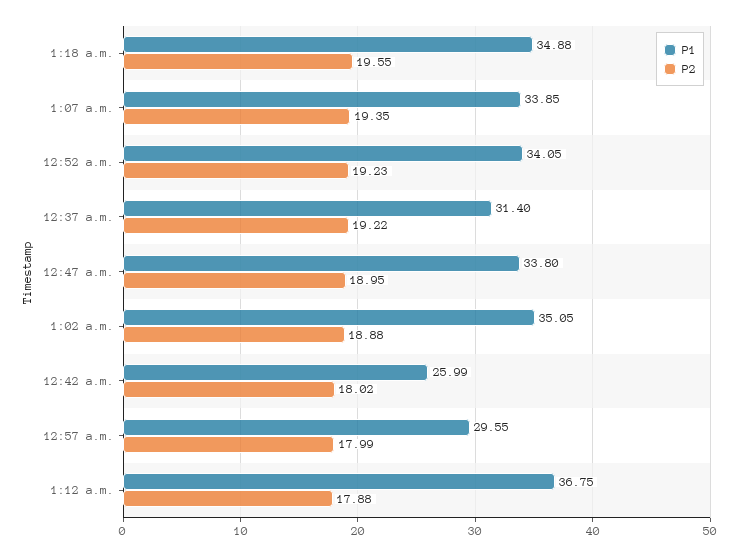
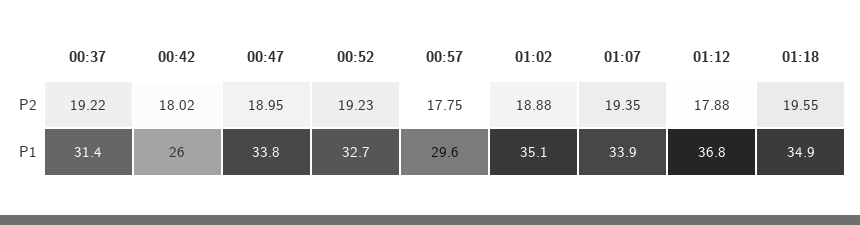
P1, 12:52 a.m.: 34.05 -> 32.7
P2, 12:57 a.m.: 17.99 -> 17.75

